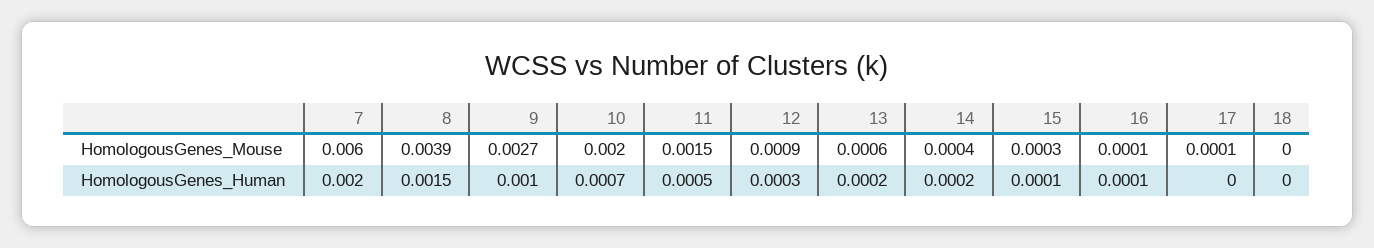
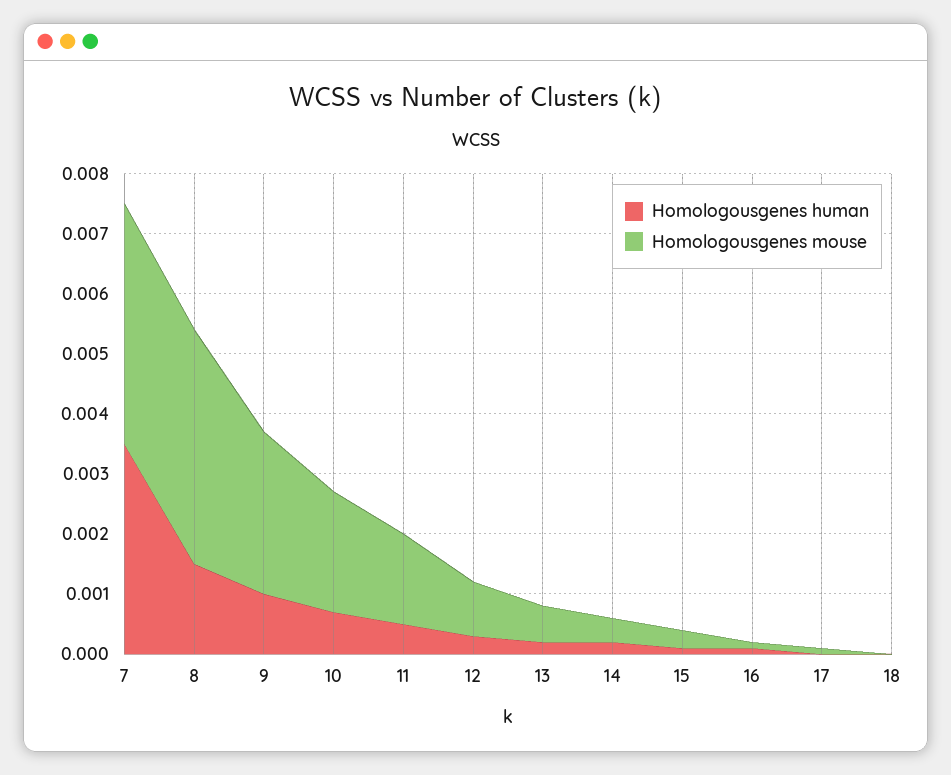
HomologousGenes_Mouse, 7: 0.006 -> 0.004
HomologousGenes_Human, 7: 0.002 -> 0.0035

